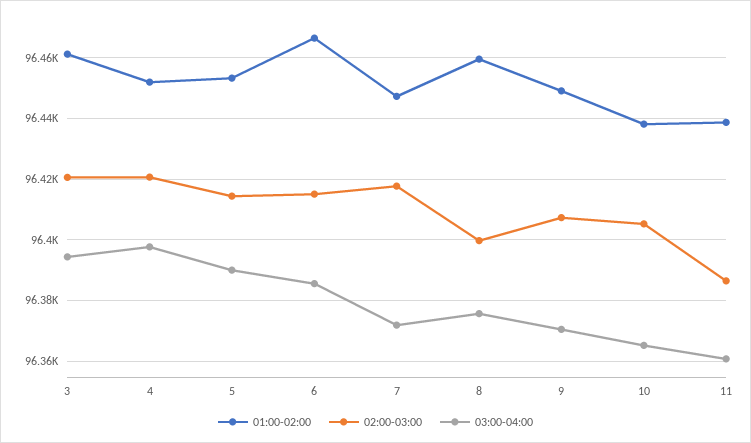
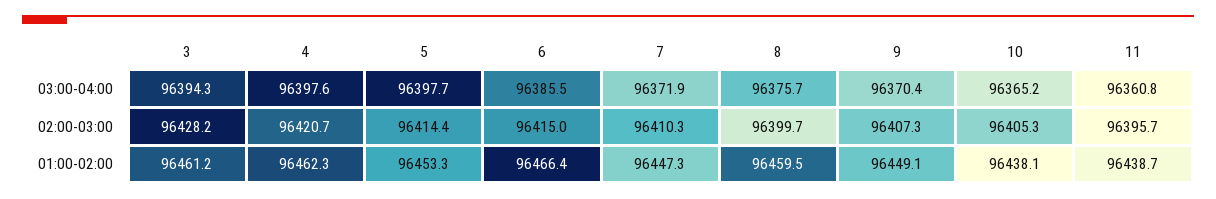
02:00-03:00, 3: 96420 -> 96428.2
01:00-02:00, 4: 96452 -> 96462.3
03:00-04:00, 5: 96390 -> 96397.7
02:00-03:00, 7: 96418 -> 96410.3
02:00-03:00, 11: 96386 -> 96395.7

